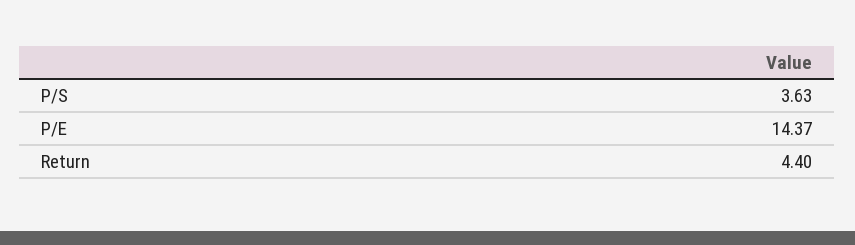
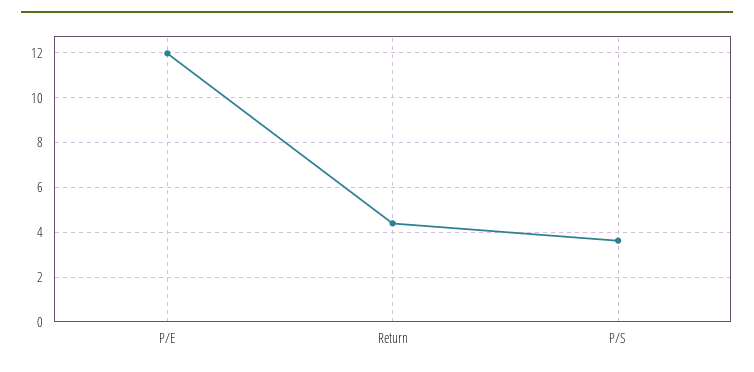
P/E: 14.37 -> 12

